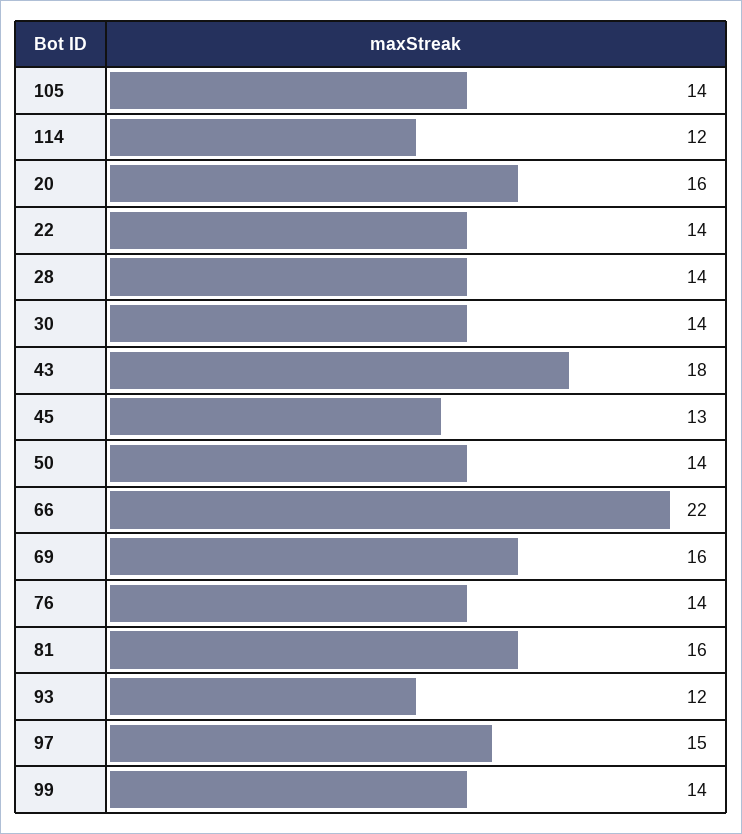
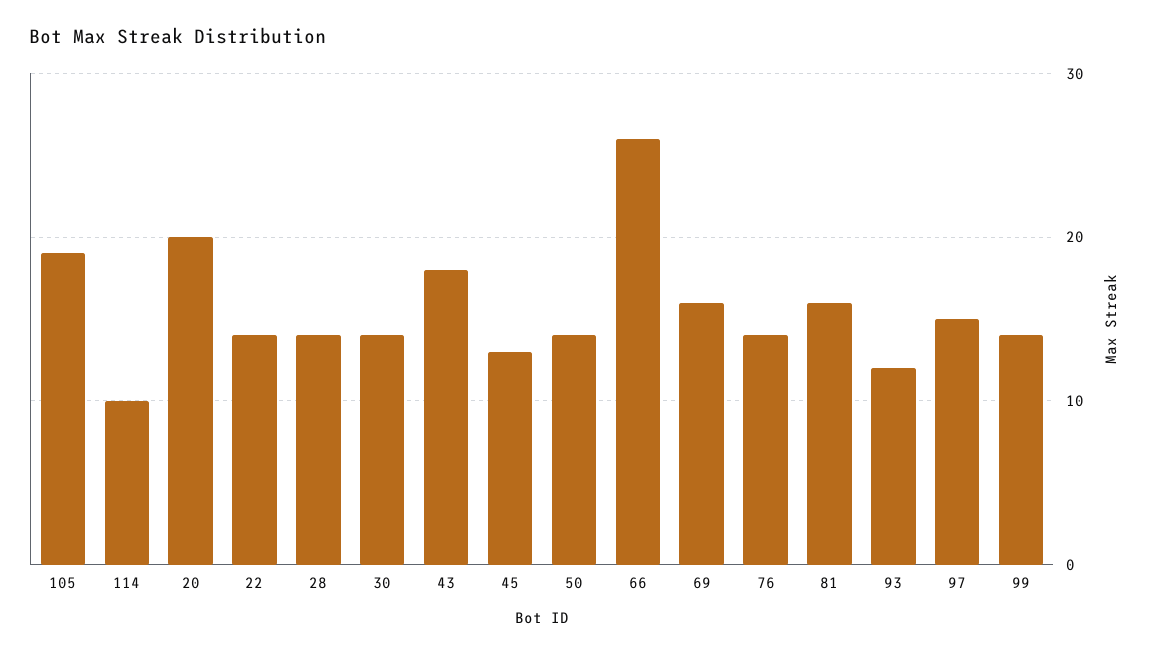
105: 14 -> 19
114: 12 -> 10
20: 16 -> 20
66: 22 -> 26

